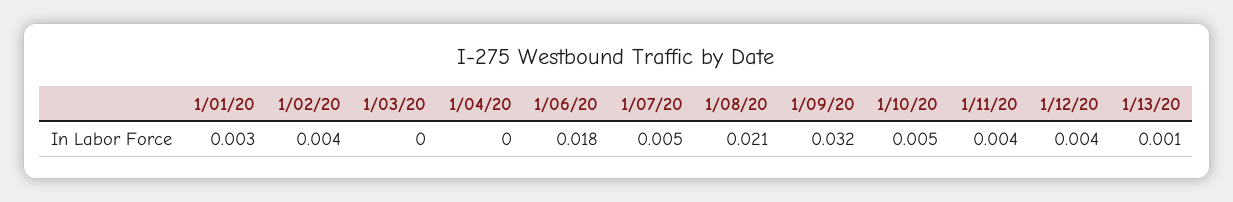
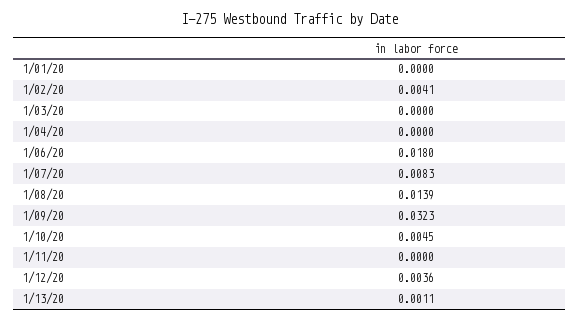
1/01/20: 0.003 -> 0
1/07/20: 0.005 -> 0.0083
1/08/20: 0.021 -> 0.0139
1/11/20: 0.004 -> 0

